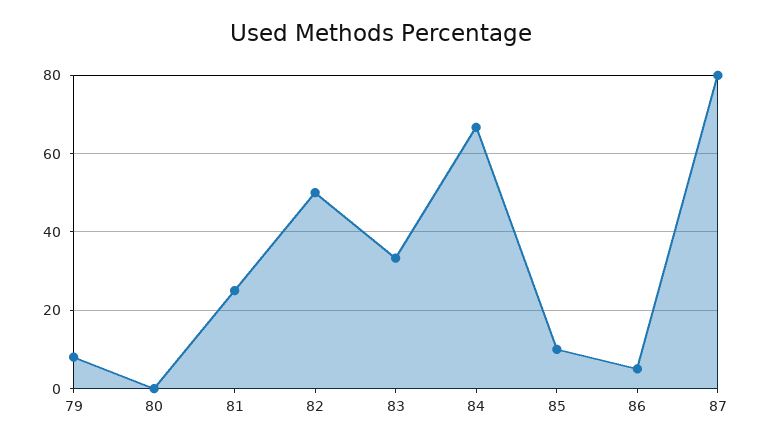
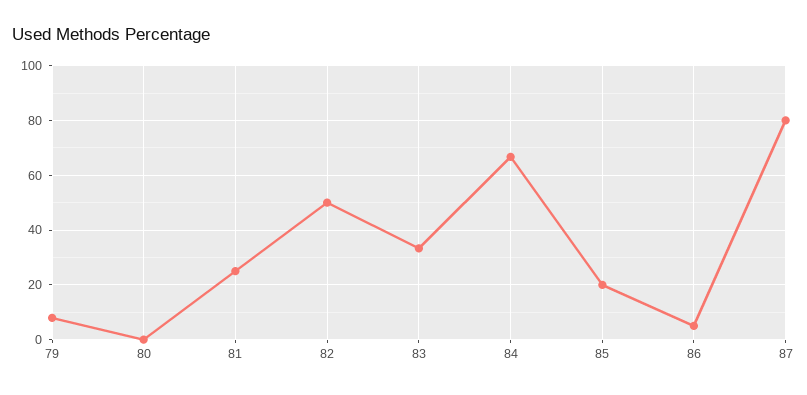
85: 10 -> 20

